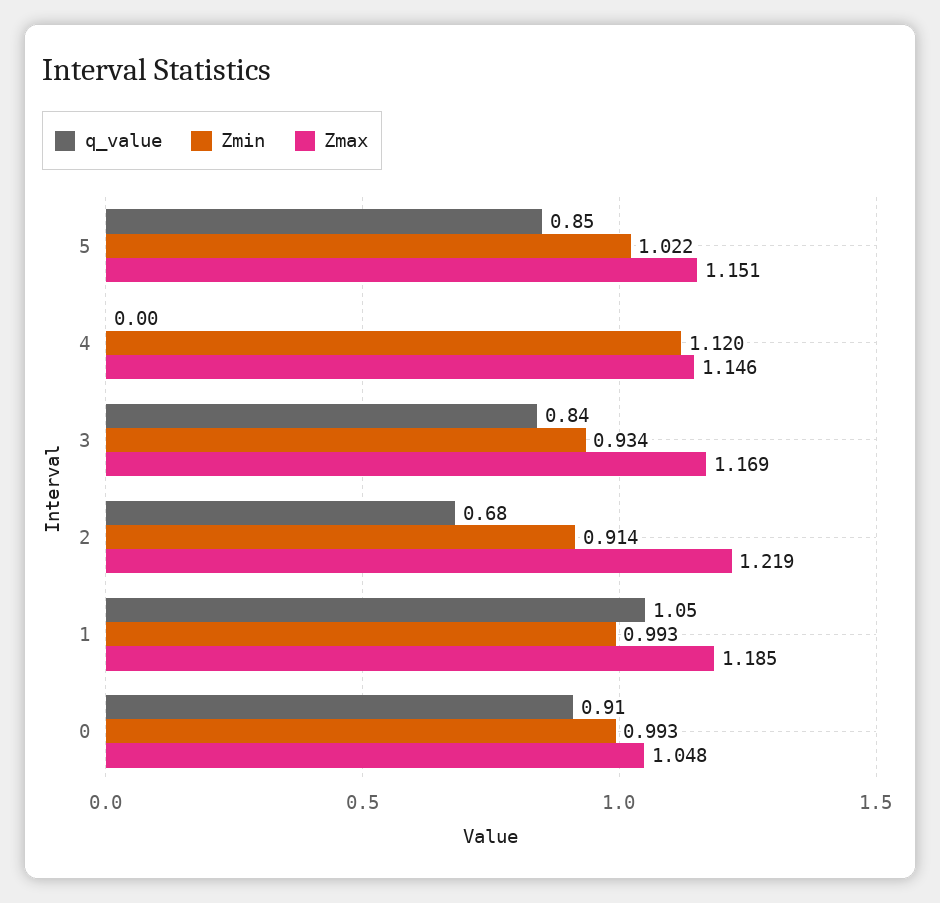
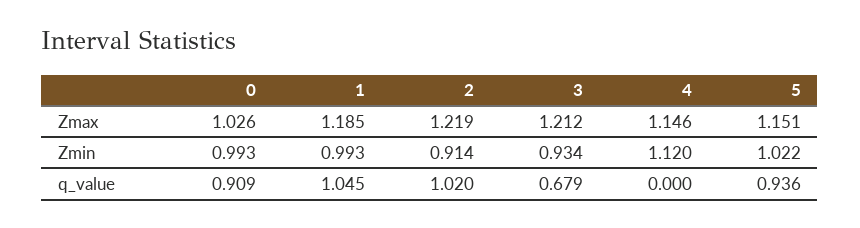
q_value, 5: 0.85 -> 0.936
q_value, 3: 0.84 -> 0.679
Zmax, 3: 1.169 -> 1.212
q_value, 2: 0.68 -> 1.02
Zmax, 0: 1.048 -> 1.026

